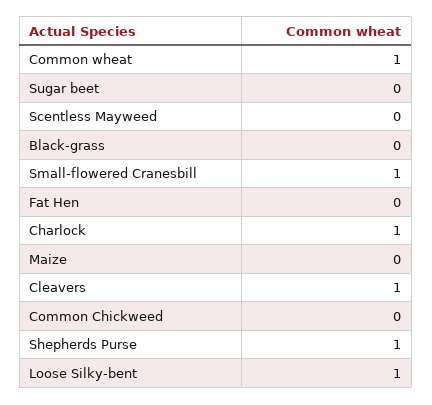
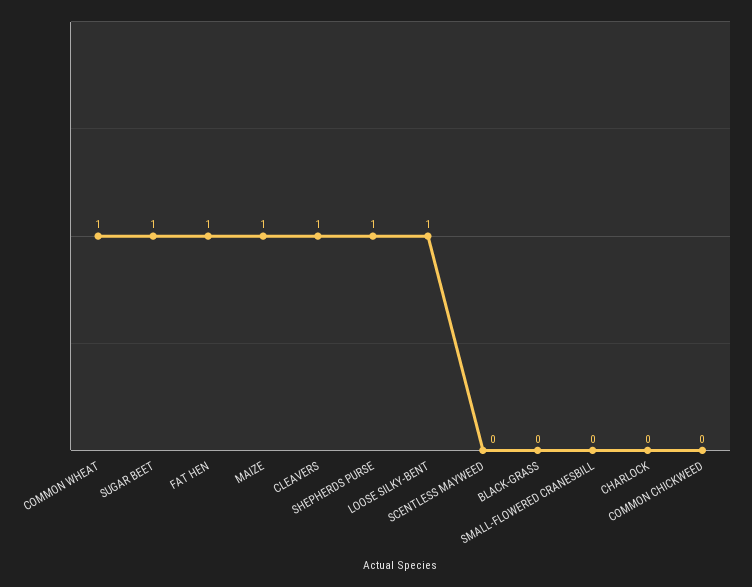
Sugar beet: 0 -> 1
Small-flowered Cranesbill: 1 -> 0
Fat Hen: 0 -> 1
Charlock: 1 -> 0
Maize: 0 -> 1

